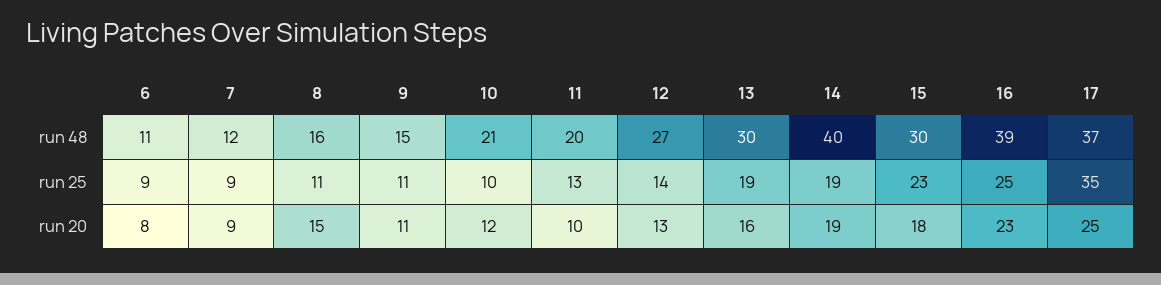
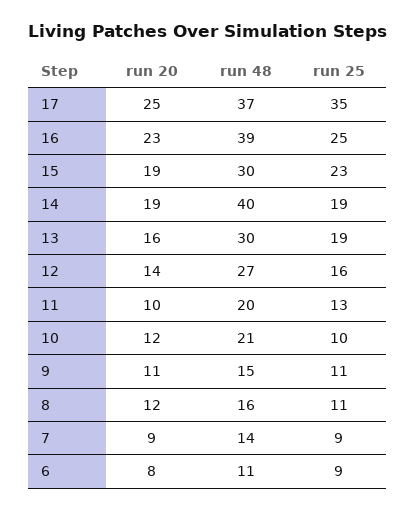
7, run 48: 12 -> 14
12, run 25: 14 -> 16
8, run 20: 15 -> 12
12, run 20: 13 -> 14
15, run 20: 18 -> 19

